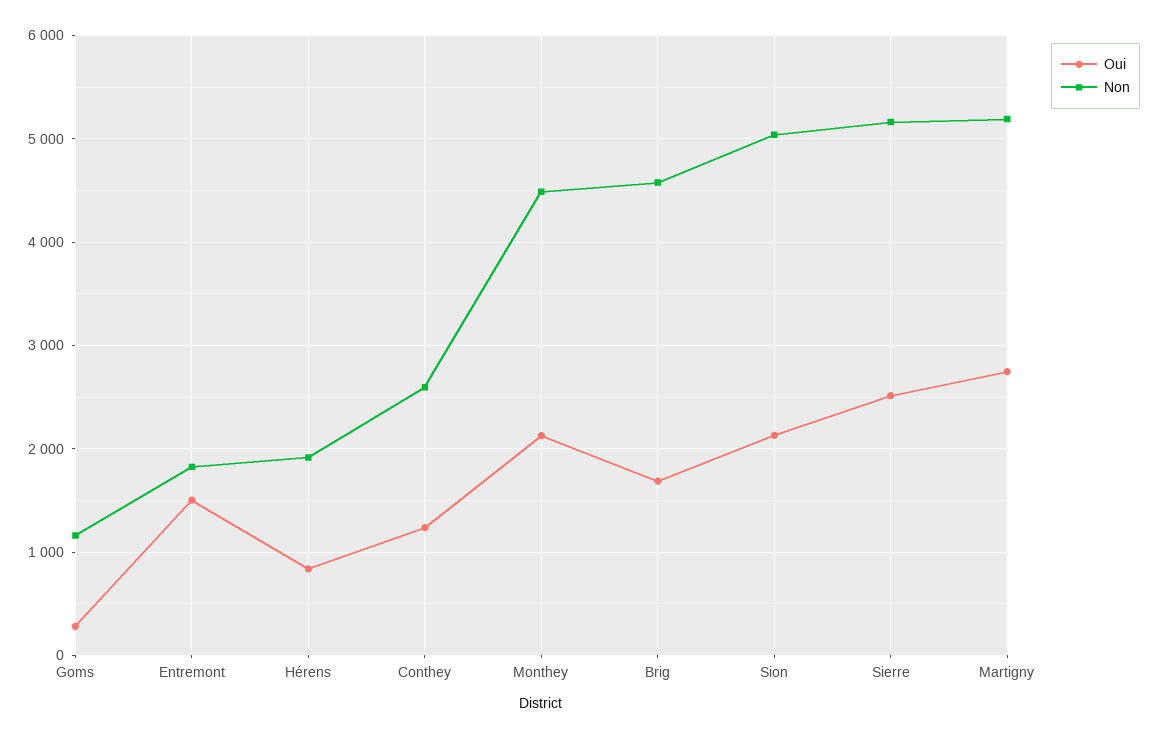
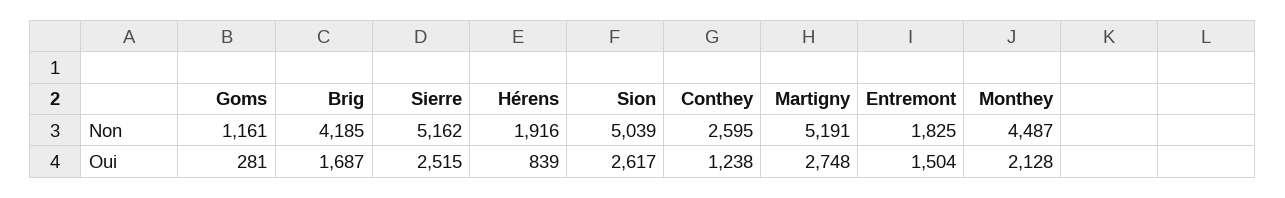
Non, Brig: 4600 -> 4185
Oui, Sion: 2100 -> 2617

